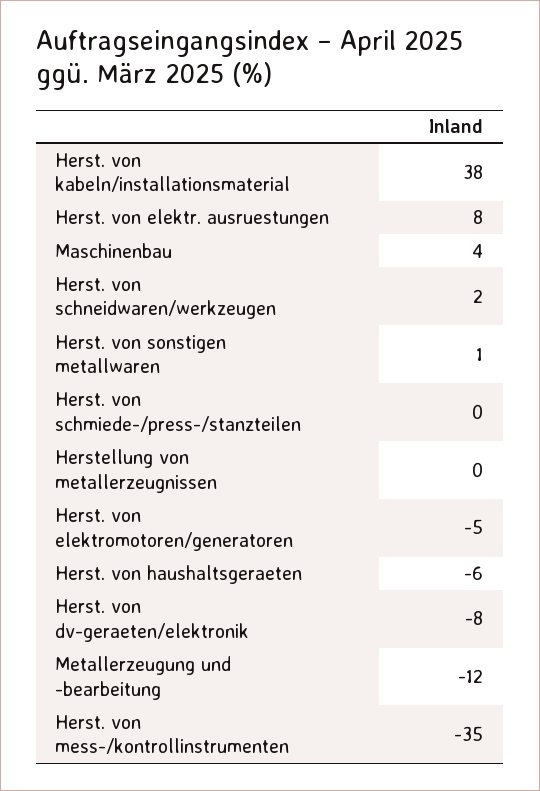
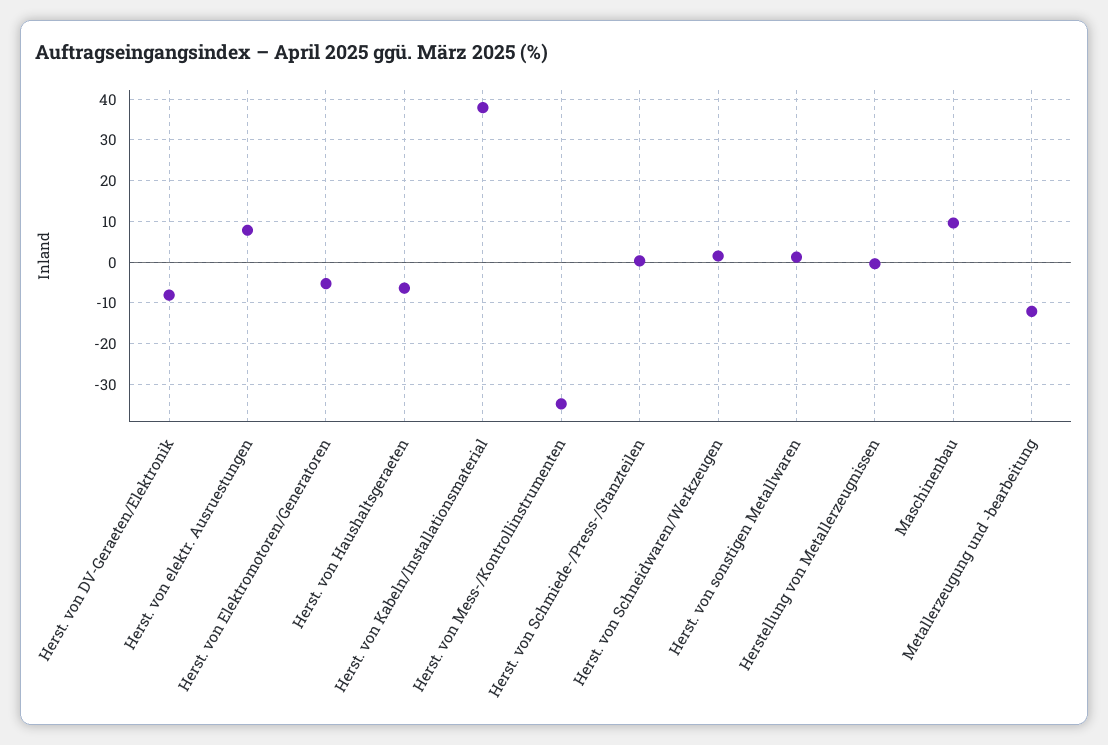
Maschinenbau: 4 -> 10

